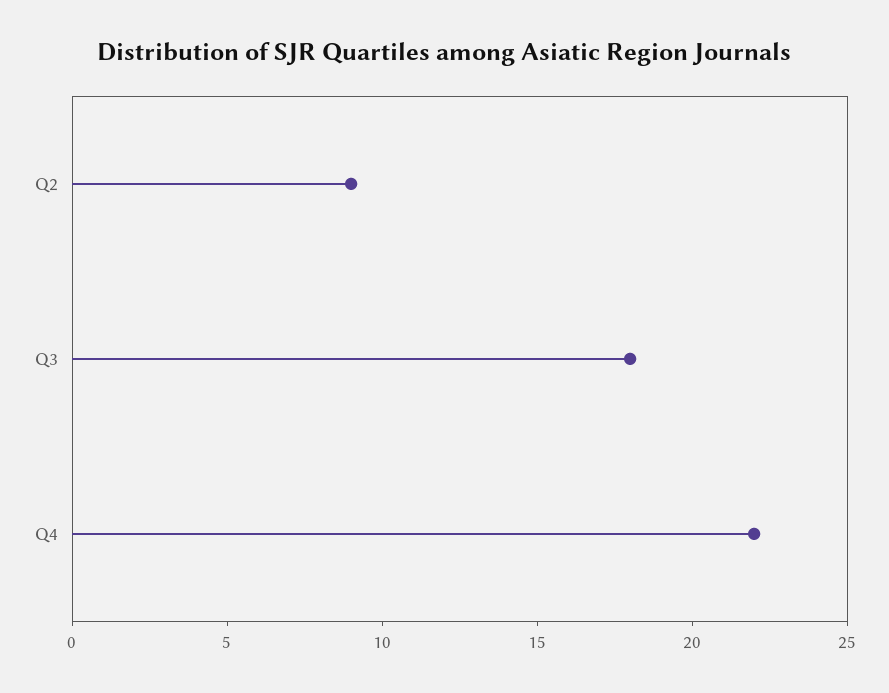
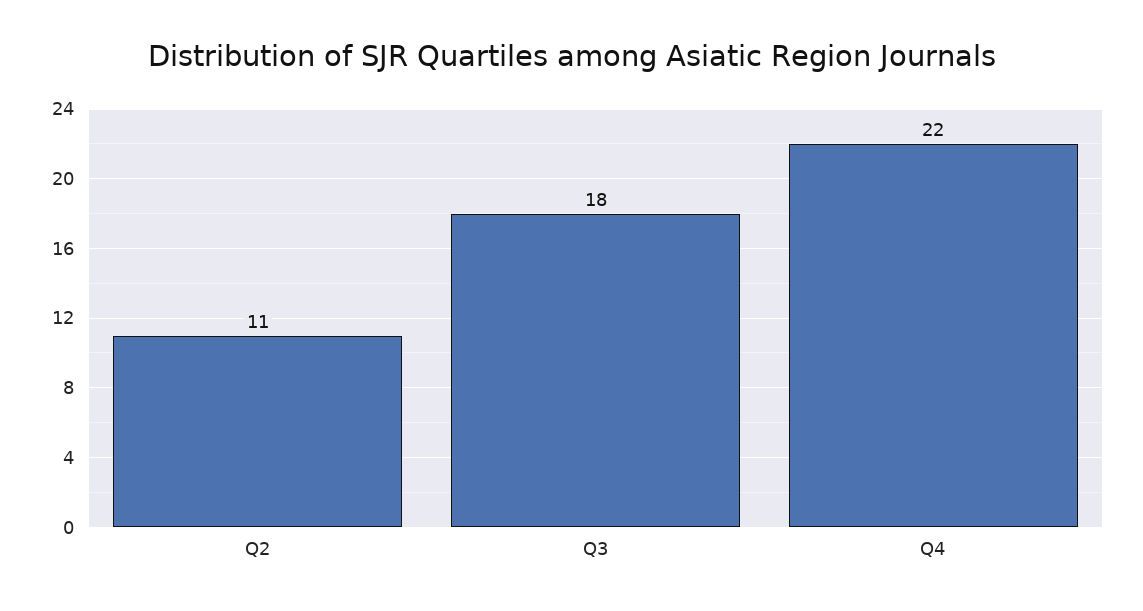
Q2: 9 -> 11

